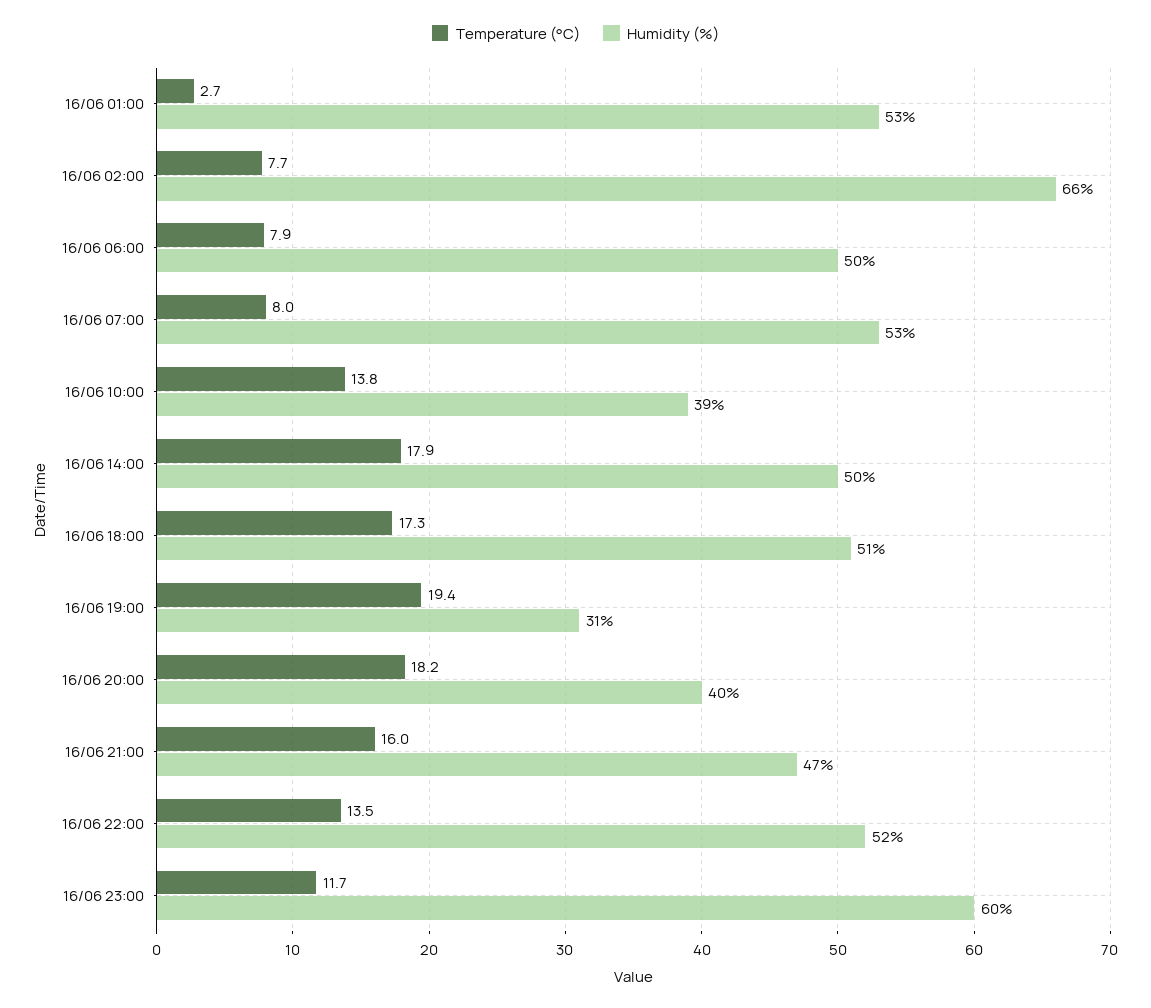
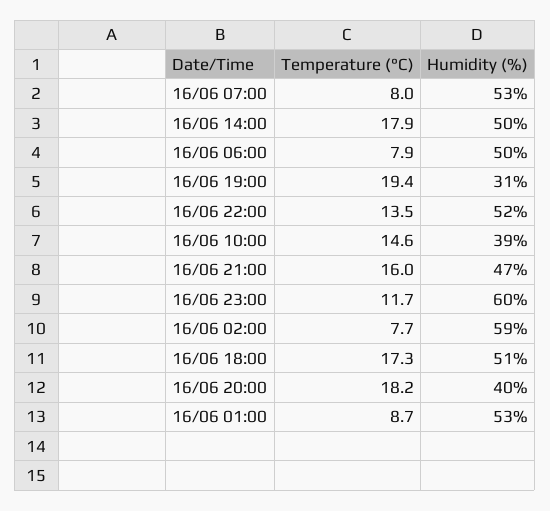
Temperature (°C), 16/06 01:00: 2.7 -> 8.7
Humidity (%), 16/06 02:00: 66 -> 59
Temperature (°C), 16/06 10:00: 13.8 -> 14.6

